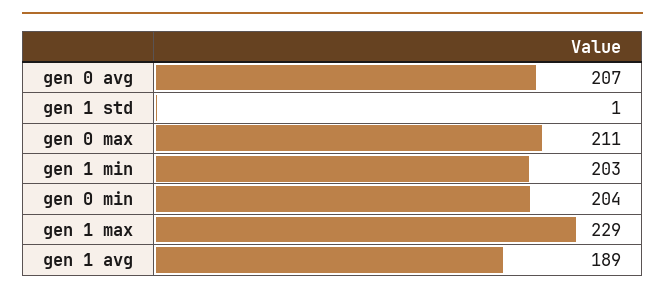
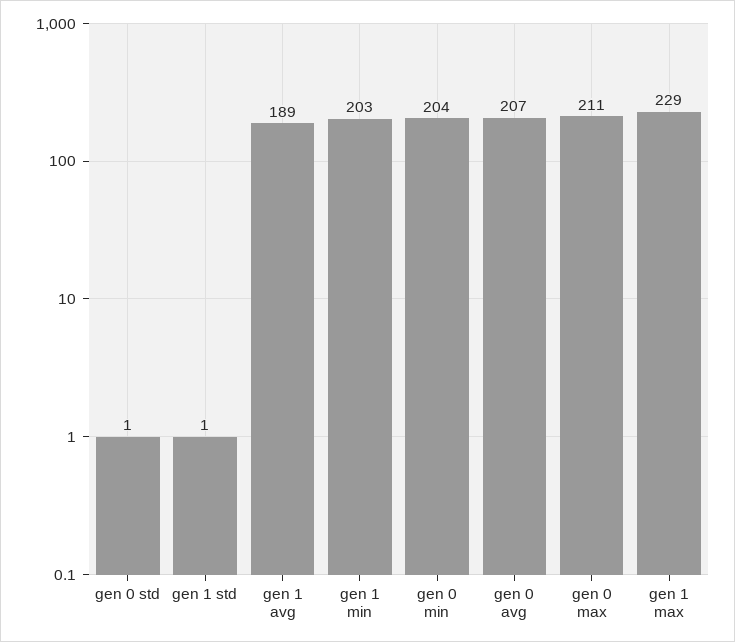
gen 0 std: none -> 1

